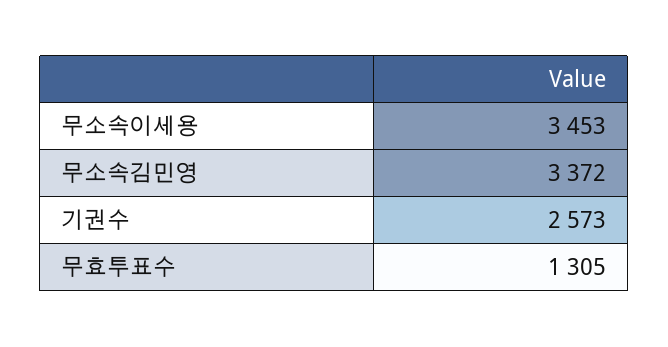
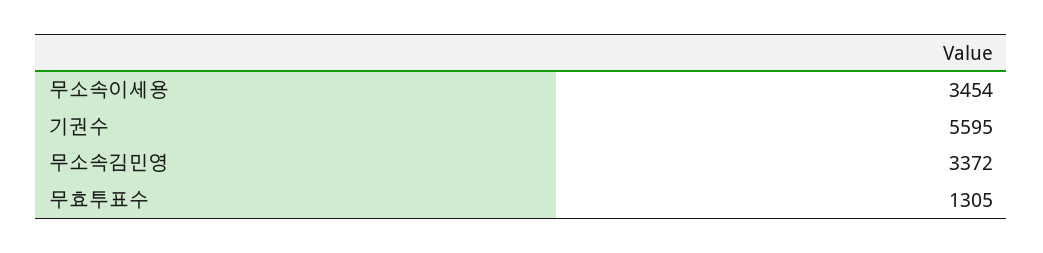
무소속이세용: 3453 -> 3454
기권수: 2573 -> 5595

